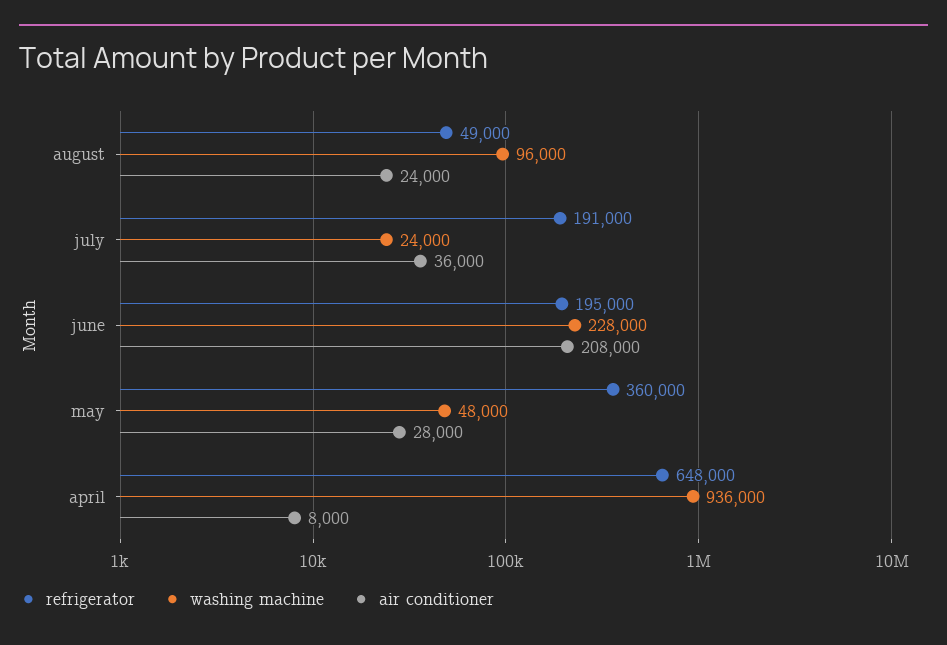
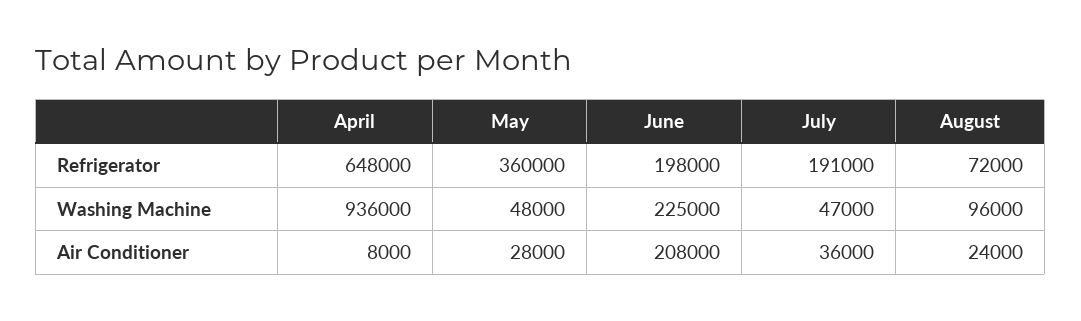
refrigerator, august: 49000 -> 72000
washing machine, july: 24000 -> 47000
refrigerator, june: 195000 -> 198000
washing machine, june: 228000 -> 225000

